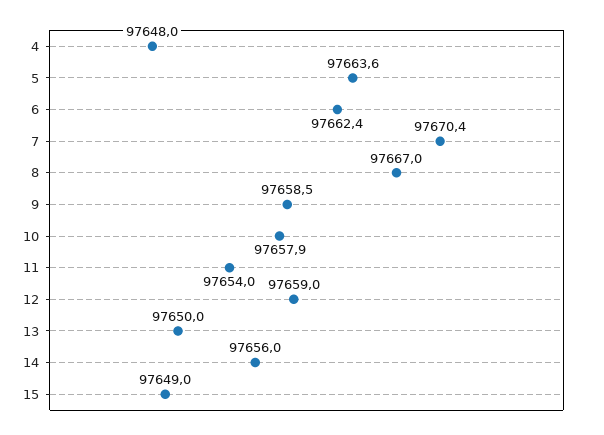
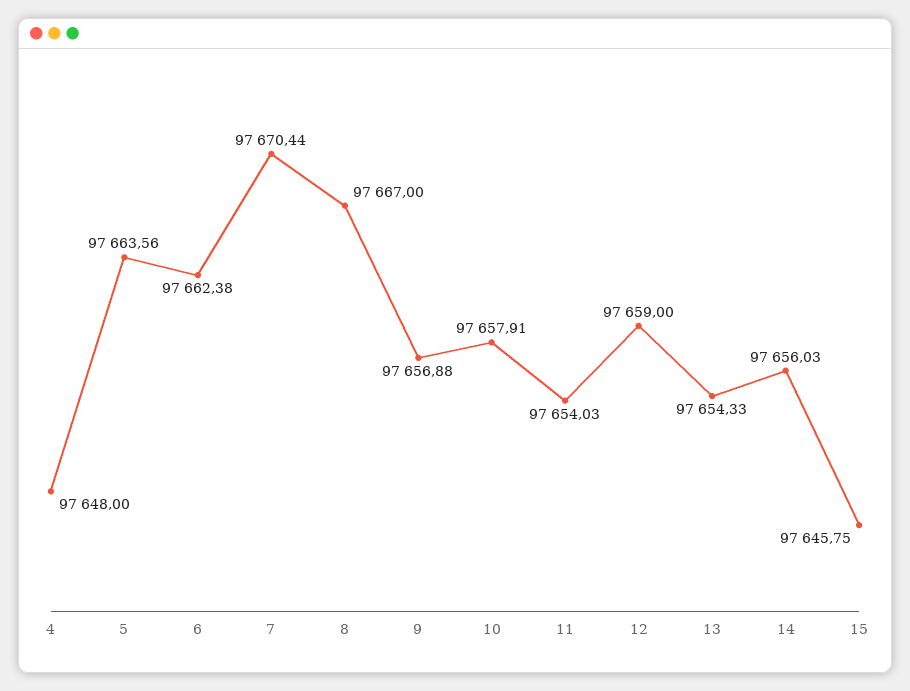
9: 97658.5 -> 97656.88
13: 97650 -> 97654.33
15: 97649 -> 97645.75

